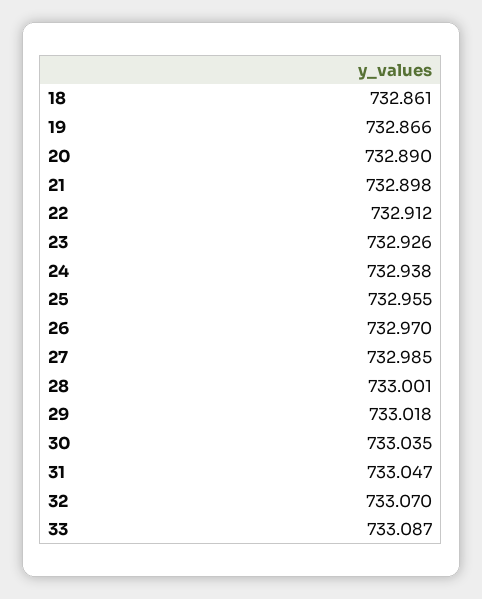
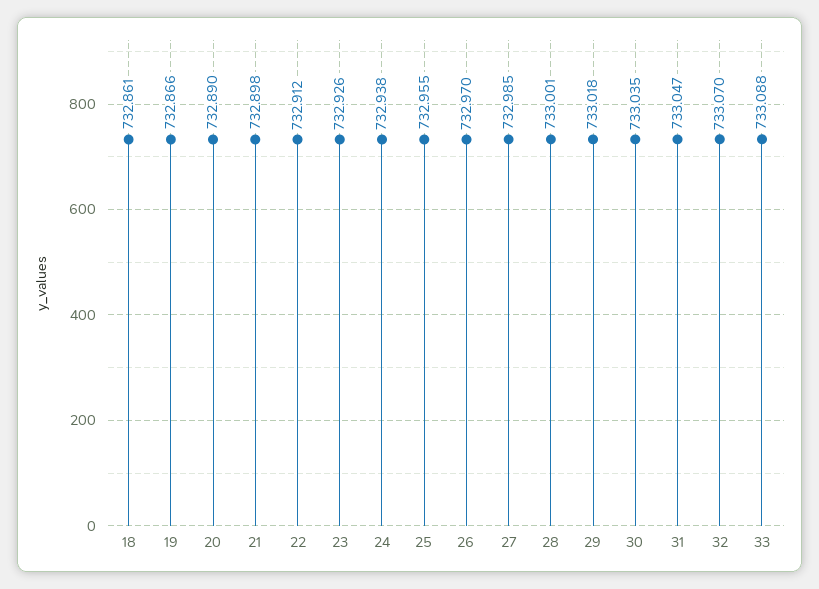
33: 733.087 -> 733.088

